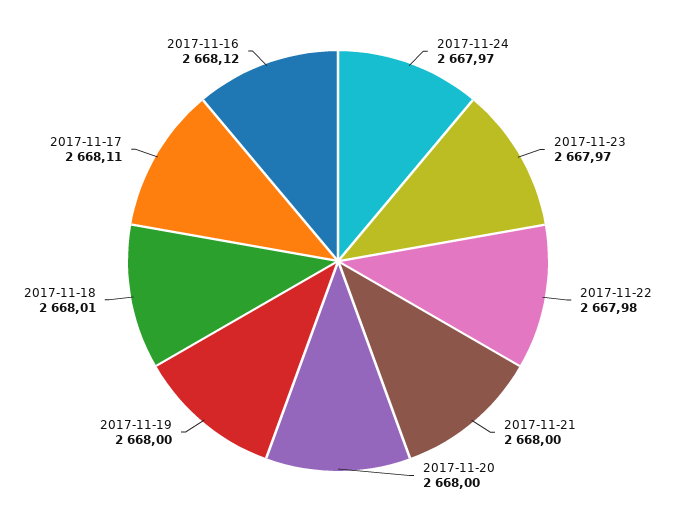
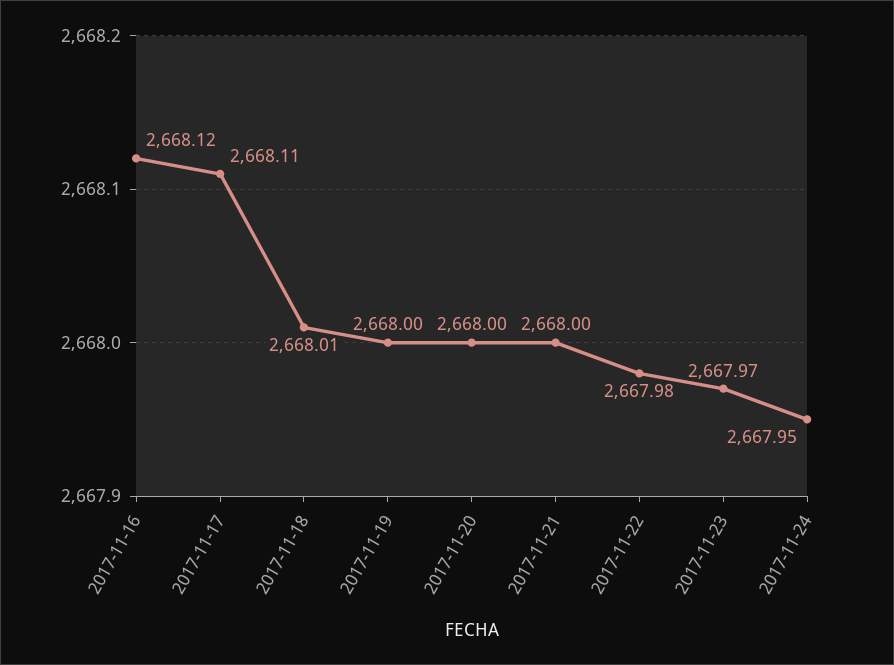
2017-11-24: 2667.97 -> 2667.95

